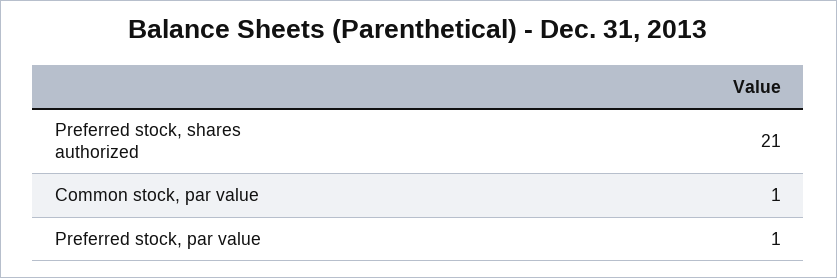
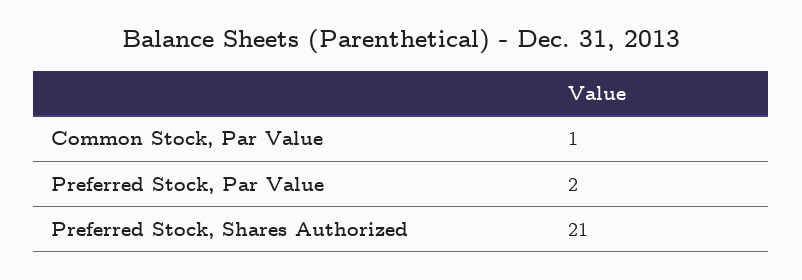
Preferred stock, par value: 1 -> 2

